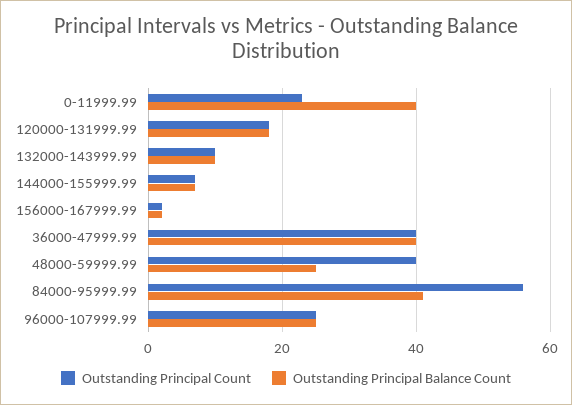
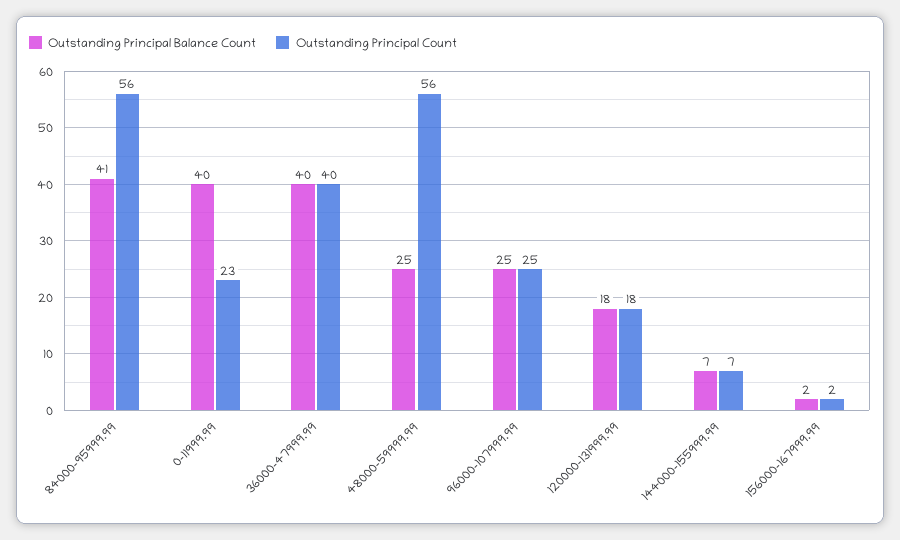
Outstanding Principal Count, 132000-143999.99: 10 -> none
Outstanding Principal Balance Count, 132000-143999.99: 10 -> none
Outstanding Principal Count, 48000-59999.99: 40 -> 56

